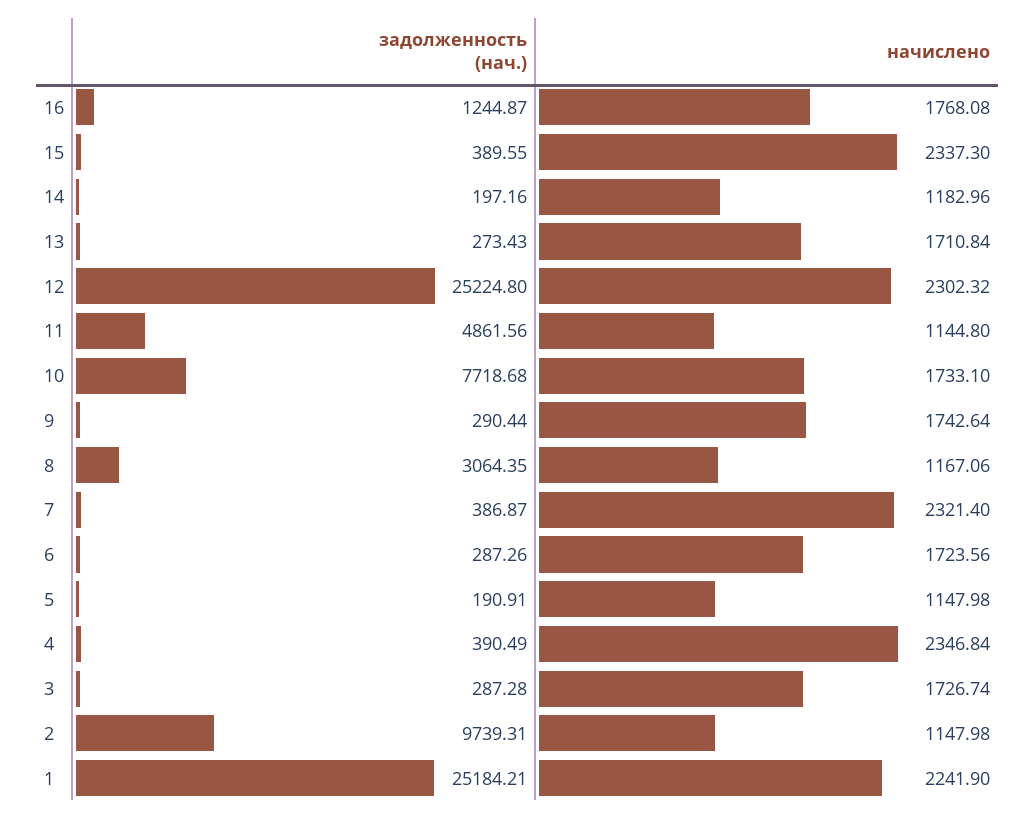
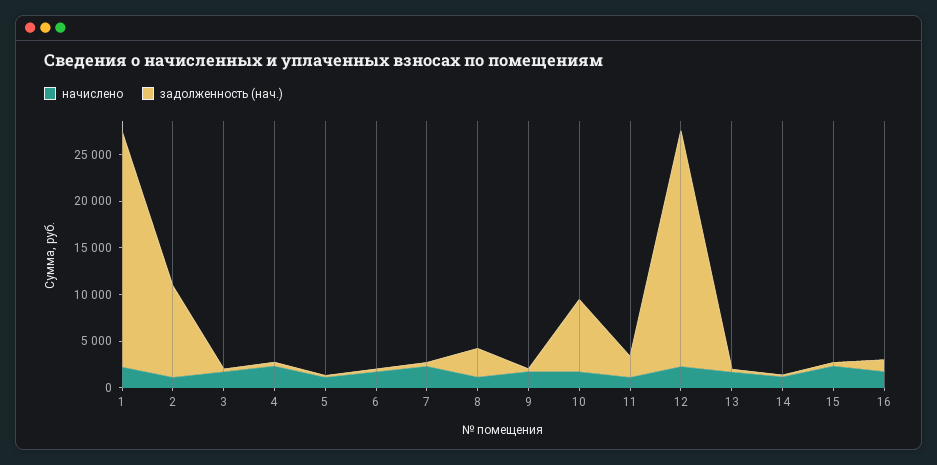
задолженность (нач.), 11: 4861.56 -> 2000

